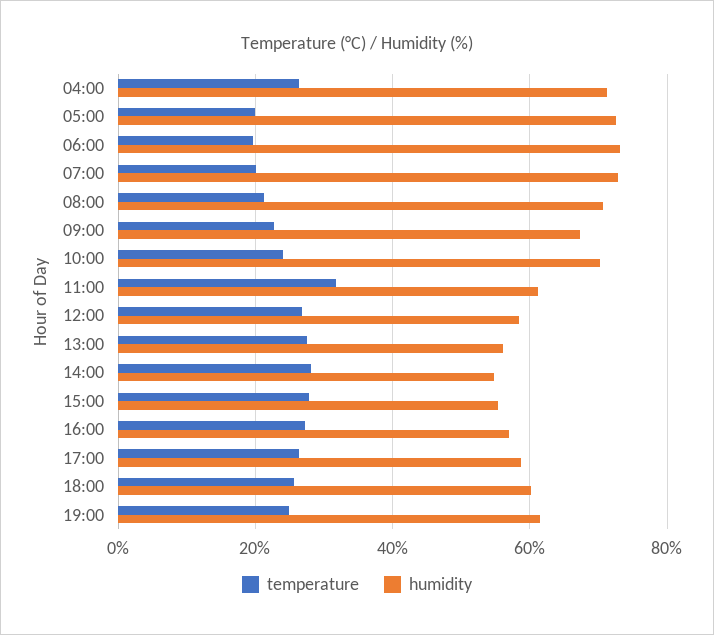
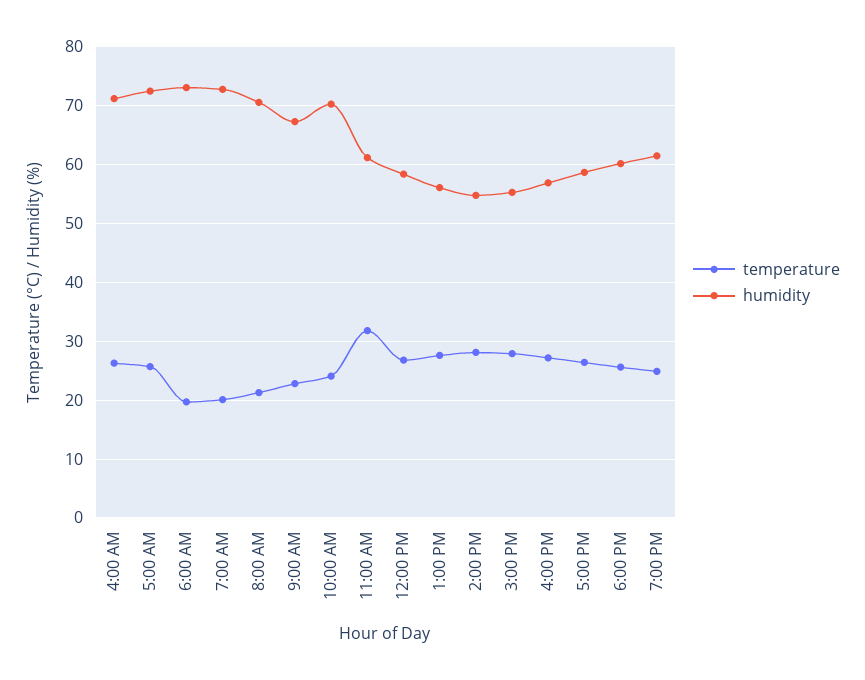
temperature, 05:00: 20 -> 26

